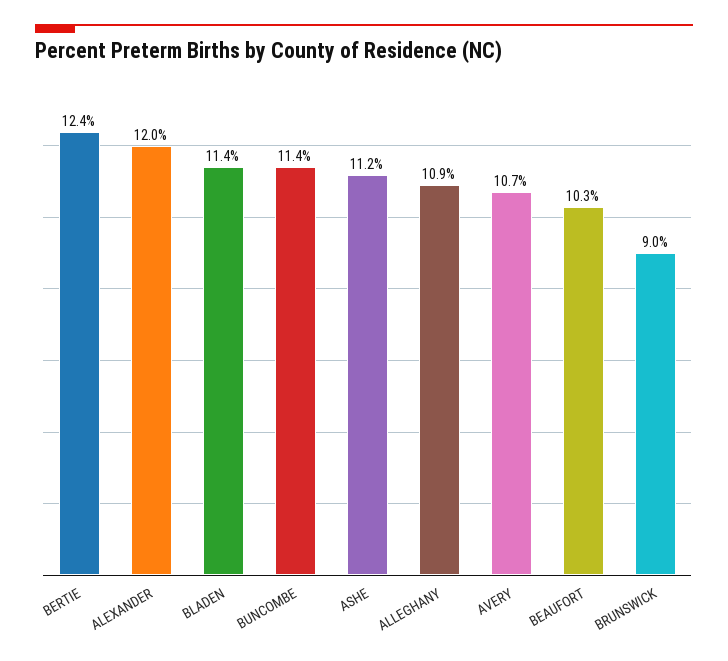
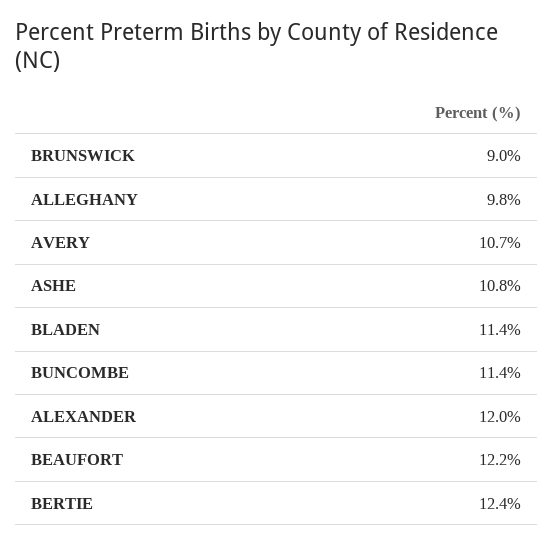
ASHE: 11.2 -> 10.8
ALLEGHANY: 10.9 -> 9.8
BEAUFORT: 10.3 -> 12.2

